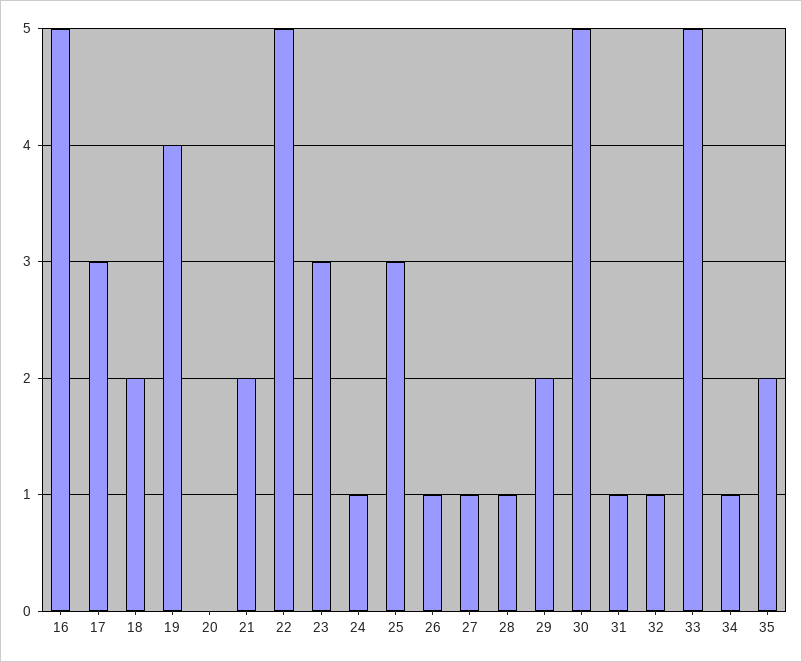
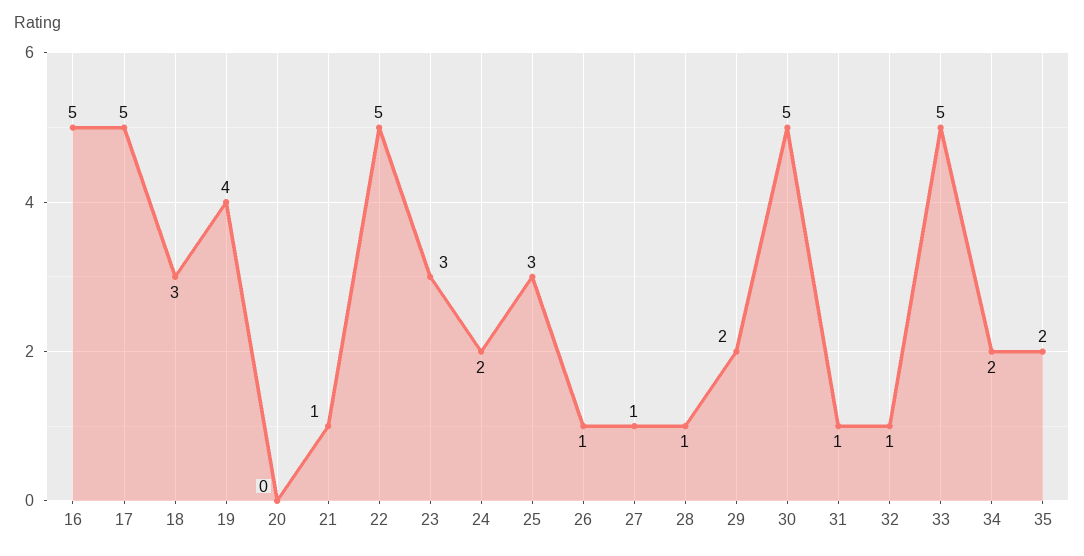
17: 3 -> 5
18: 2 -> 3
21: 2 -> 1
24: 1 -> 2
34: 1 -> 2

